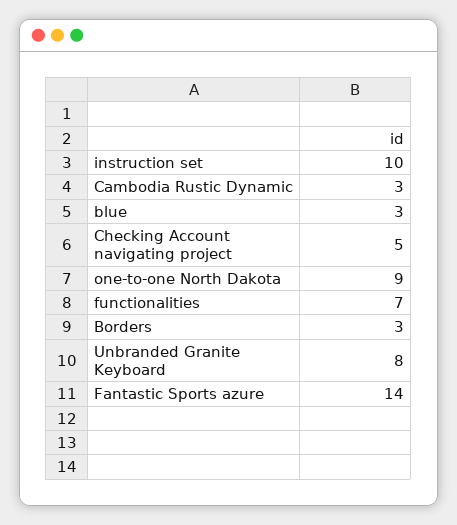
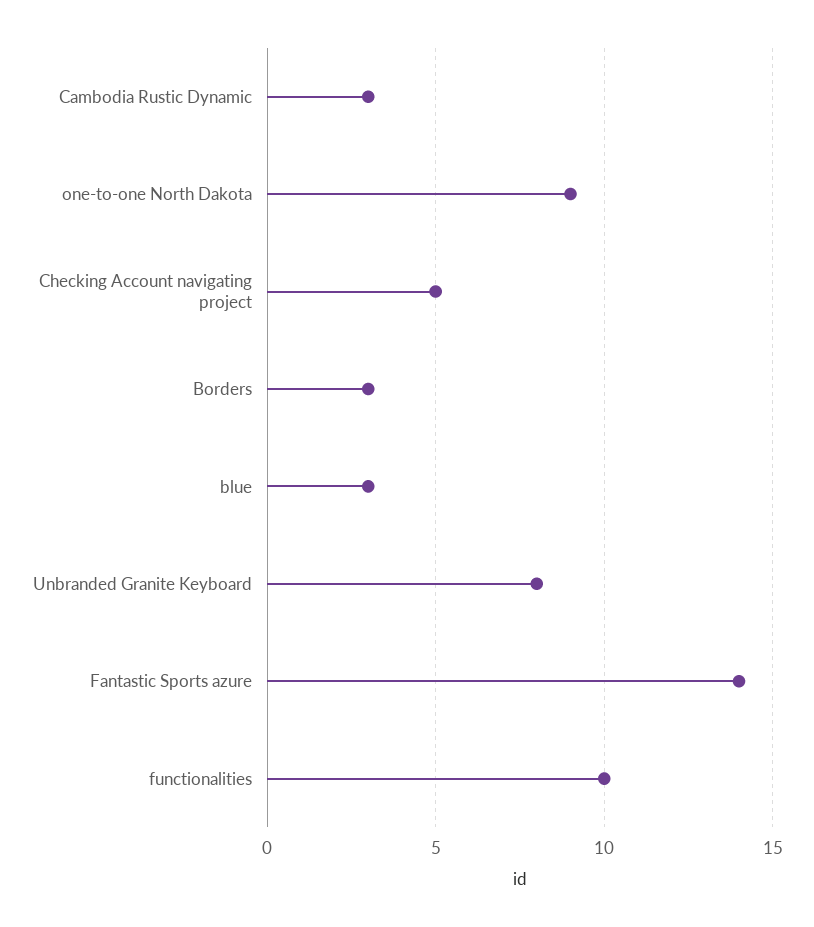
instruction set: 10 -> none
functionalities: 7 -> 10

